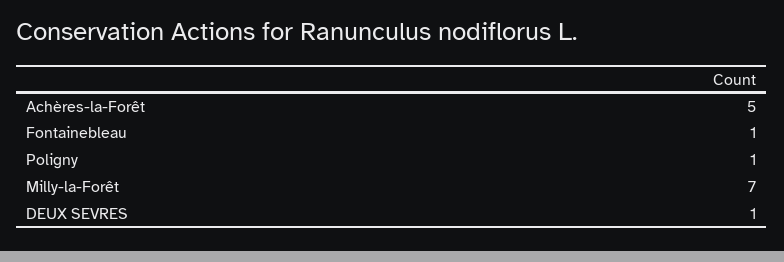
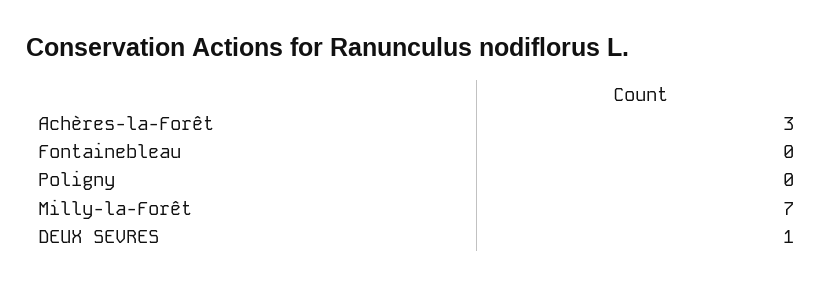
Achères-la-Forêt: 5 -> 3
Fontainebleau: 1 -> 0
Poligny: 1 -> 0

